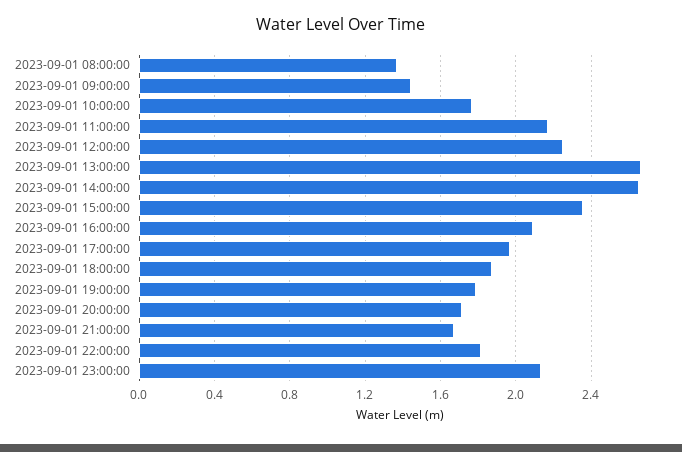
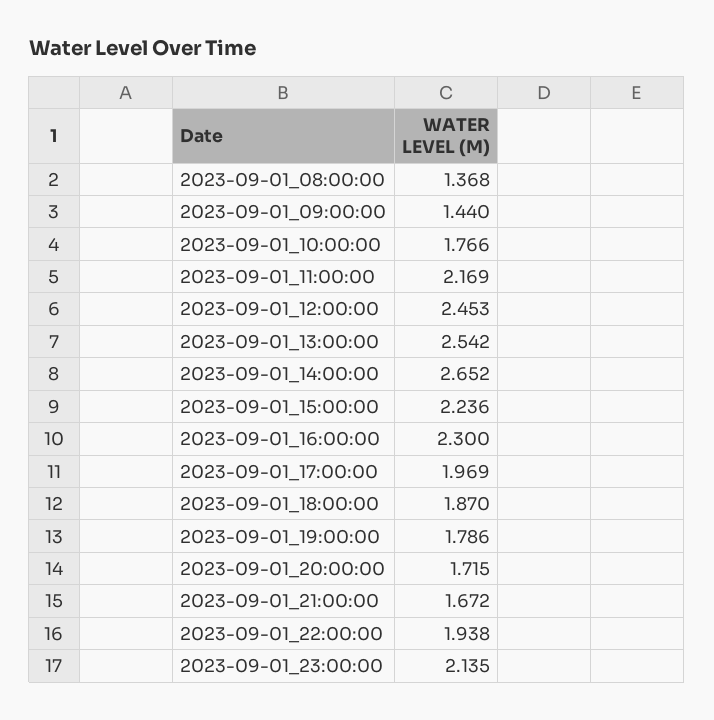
2023-09-01 12:00:00: 2.25 -> 2.453
2023-09-01 13:00:00: 2.65 -> 2.542
2023-09-01 15:00:00: 2.35 -> 2.236
2023-09-01 16:00:00: 2.1 -> 2.3
2023-09-01 22:00:00: 1.8 -> 1.938

